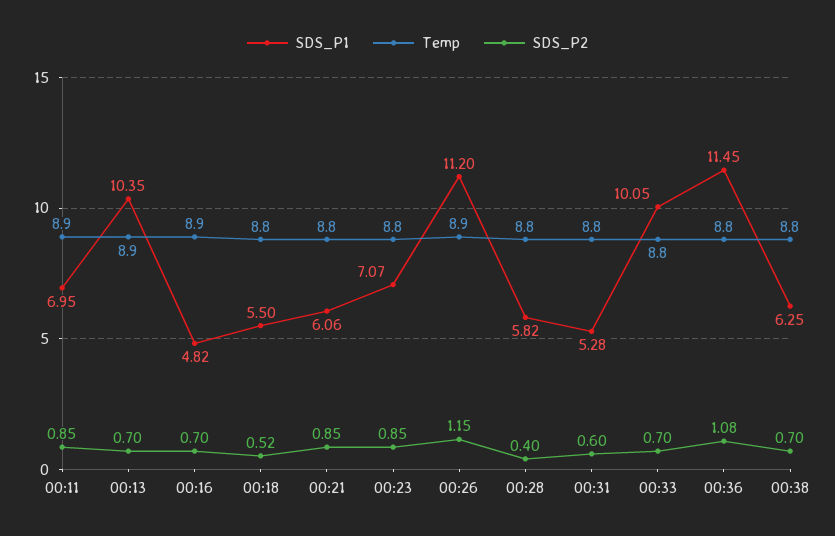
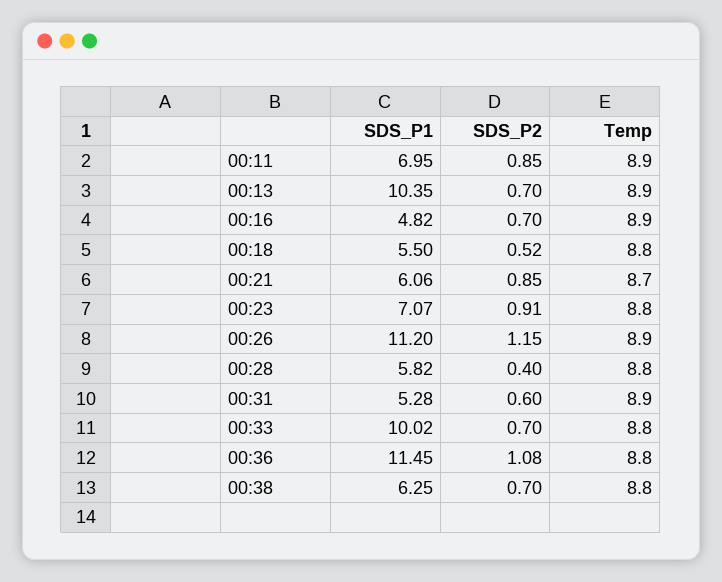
Temp, 00:21: 8.8 -> 8.7
SDS_P2, 00:23: 0.85 -> 0.91
Temp, 00:31: 8.8 -> 8.9
SDS_P1, 00:33: 10.05 -> 10.02

